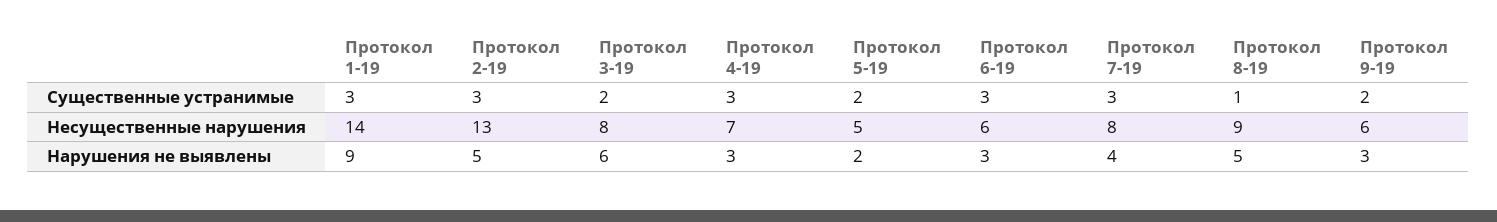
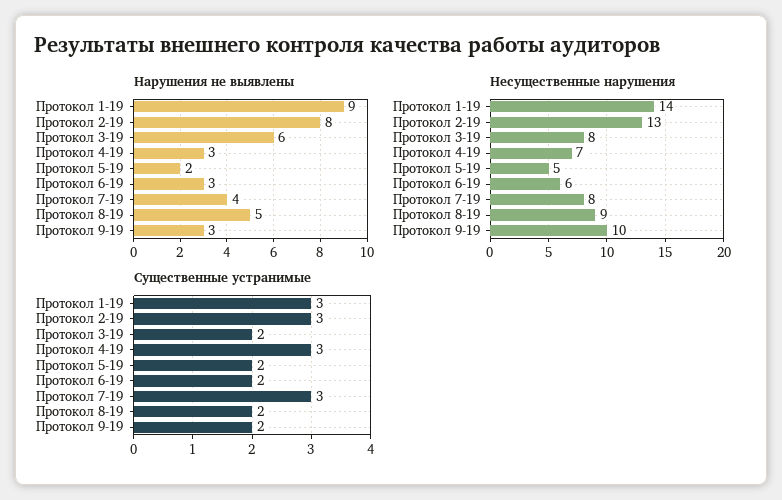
Существенные устранимые, Протокол 6-19: 3 -> 2
Существенные устранимые, Протокол 8-19: 1 -> 2
Несущественные нарушения, Протокол 9-19: 6 -> 10
Нарушения не выявлены, Протокол 2-19: 5 -> 8

